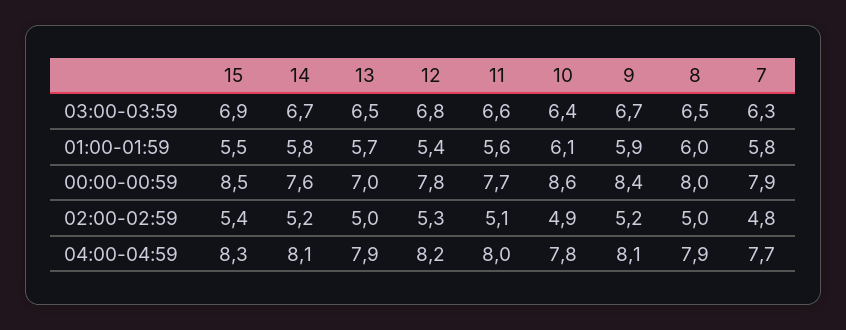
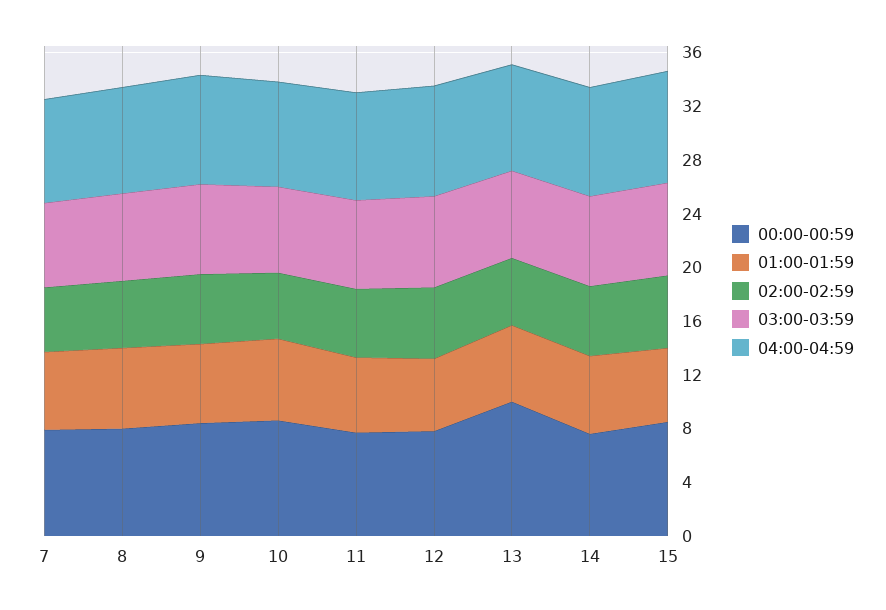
00:00-00:59, 13: 7 -> 10

